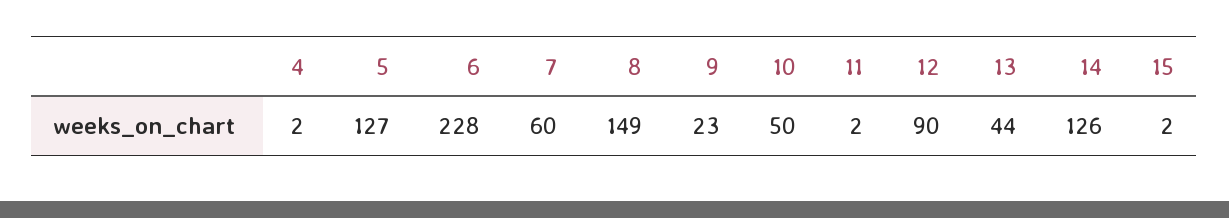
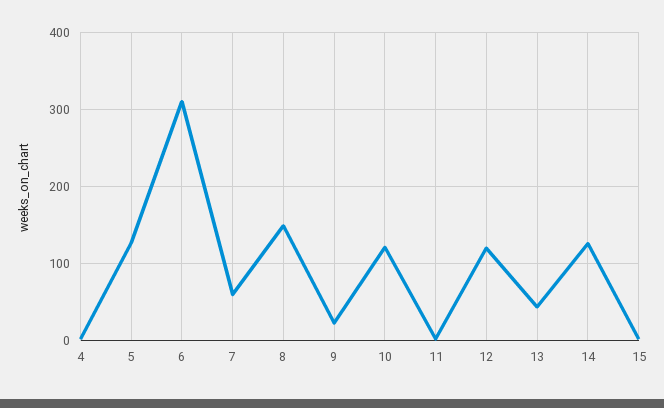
6: 228 -> 310
10: 50 -> 120
12: 90 -> 120

